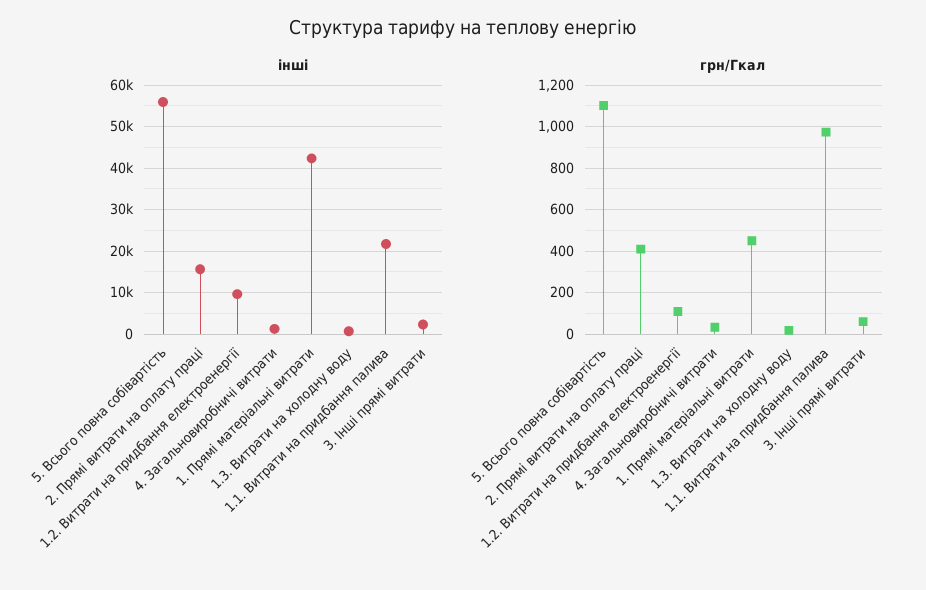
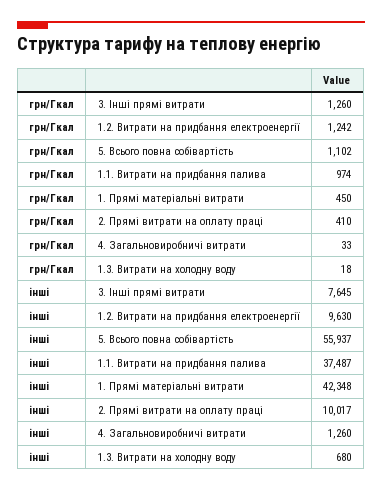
інші, 2. Прямі витрати на оплату праці: 16000 -> 10017
інші, 1.1. Витрати на придбання палива: 22000 -> 37487
інші, 3. Інші прямі витрати: 2000 -> 7645
грн/Гкал, 1.2. Витрати на придбання електроенергії: 100 -> 1242
грн/Гкал, 3. Інші прямі витрати: 50 -> 1260

